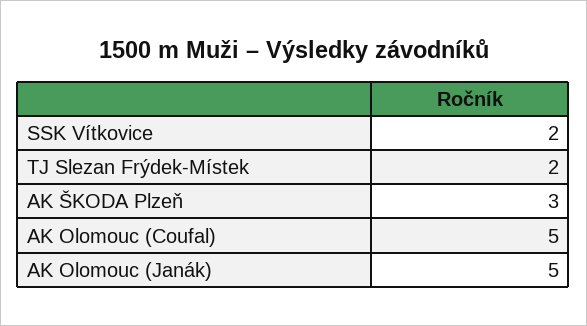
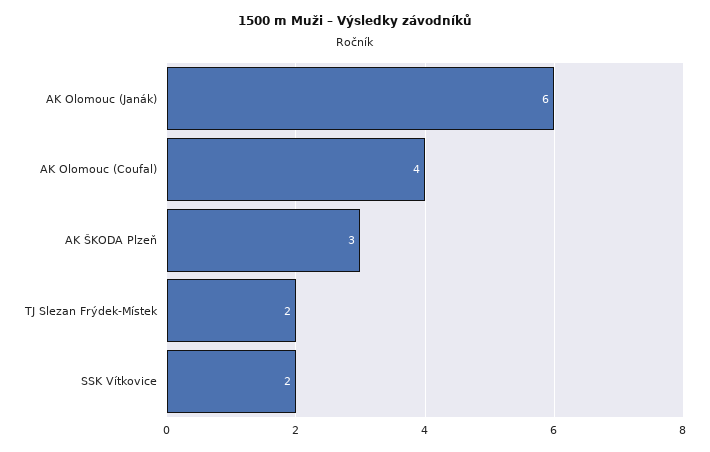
AK Olomouc (Coufal): 5 -> 4
AK Olomouc (Janák): 5 -> 6

